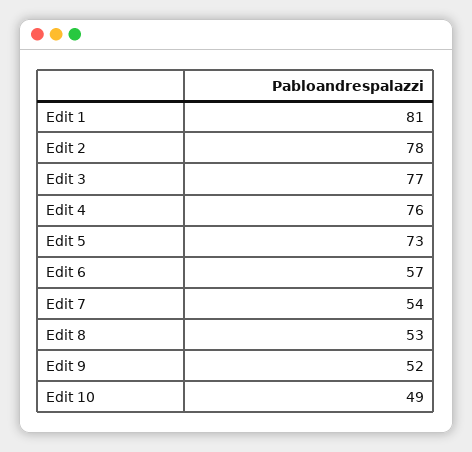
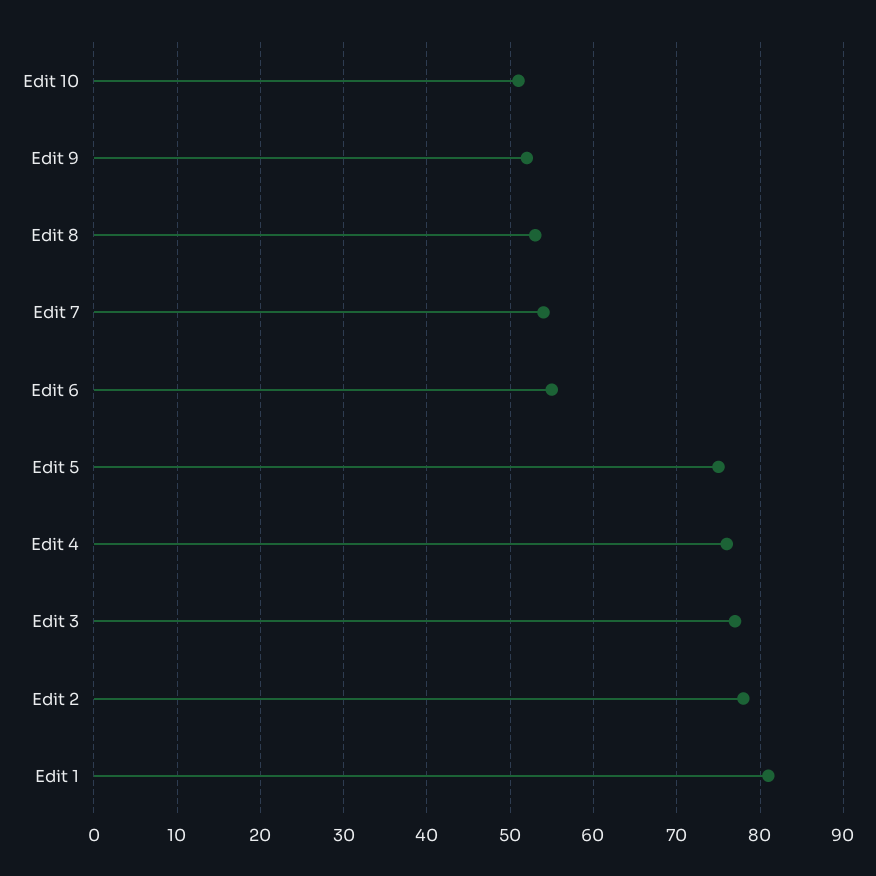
Edit 5: 73 -> 75
Edit 6: 57 -> 55
Edit 10: 49 -> 51

